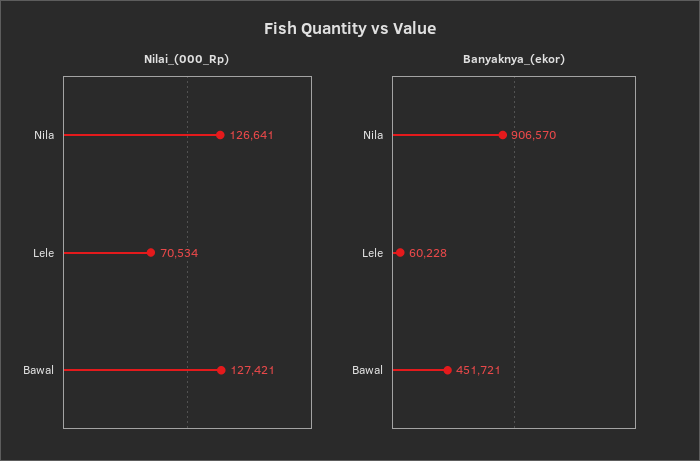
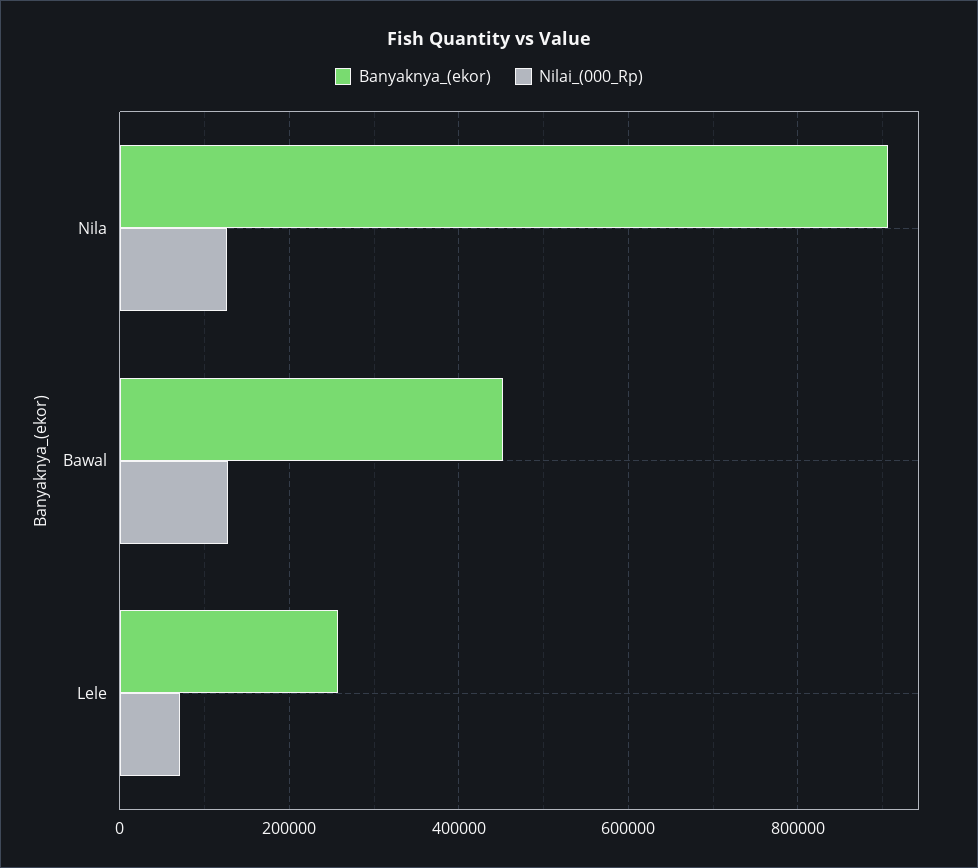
Banyaknya_(ekor), Lele: 60228 -> 260000

